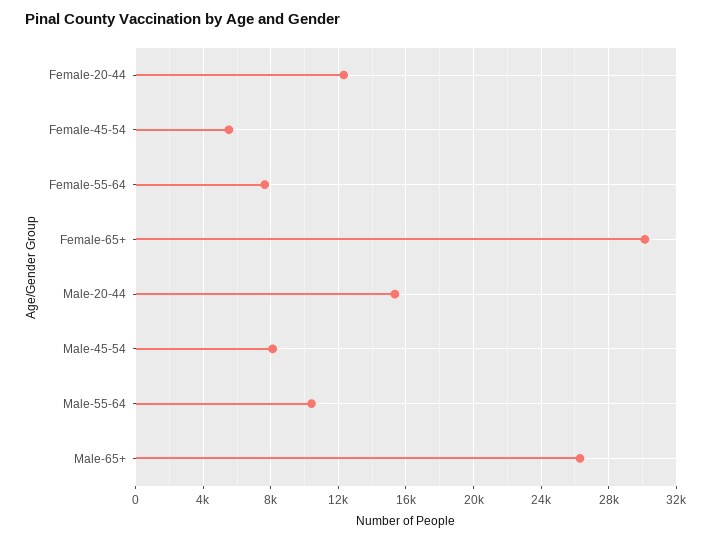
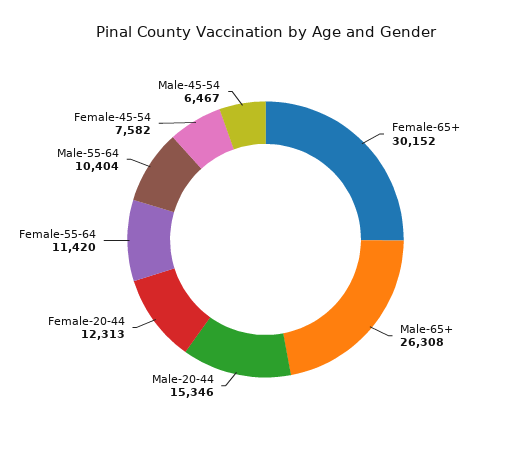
Female-45-54: 5500 -> 7582
Female-55-64: 7500 -> 11420
Male-45-54: 8000 -> 6467

